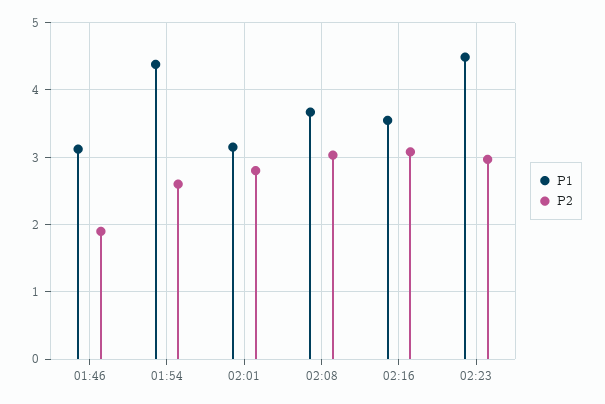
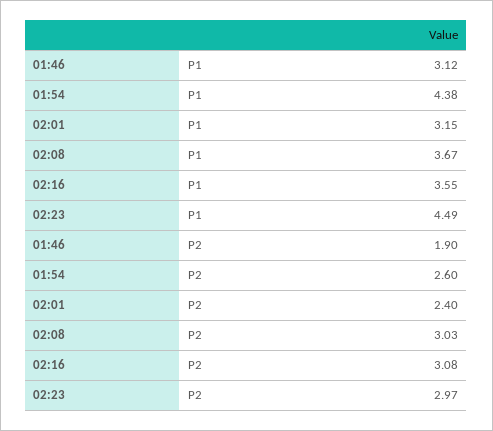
P2, 02:01: 2.8 -> 2.4

